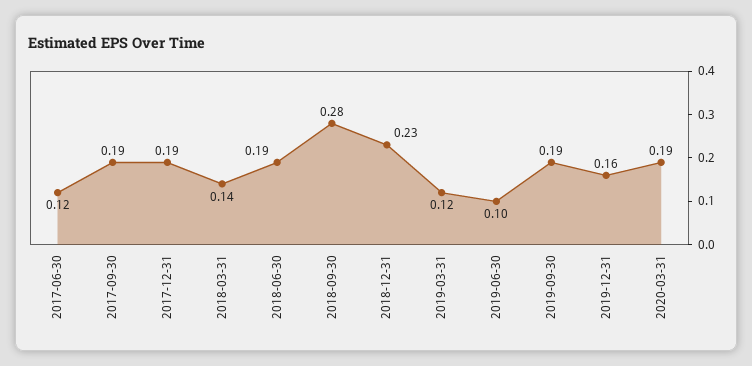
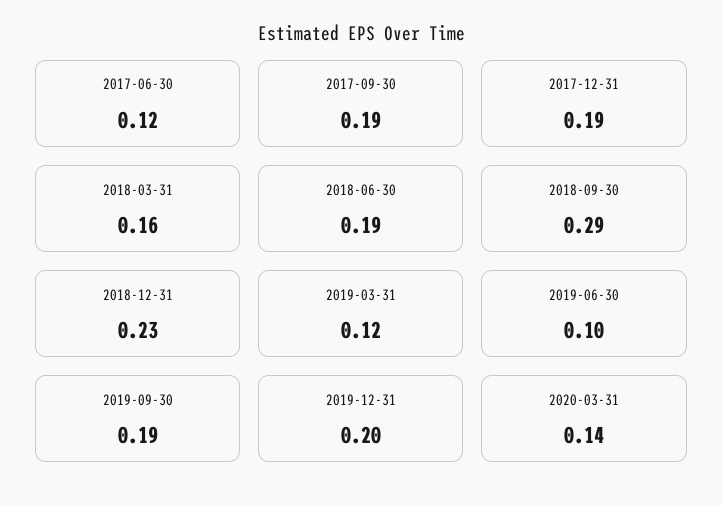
2018-03-31: 0.14 -> 0.16
2018-09-30: 0.28 -> 0.29
2019-12-31: 0.16 -> 0.2
2020-03-31: 0.19 -> 0.14

